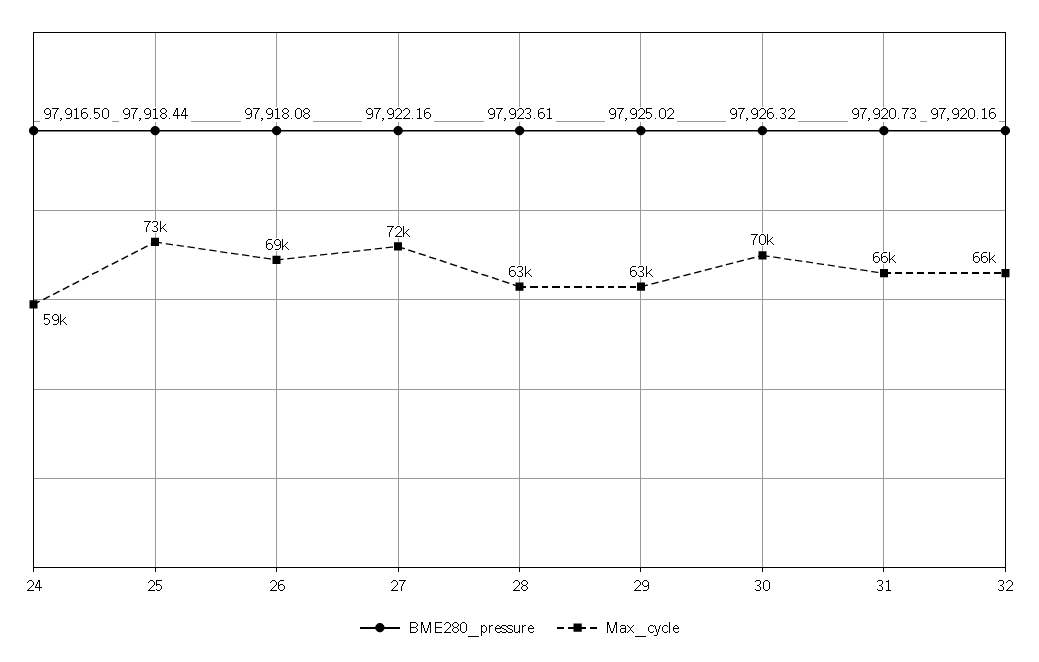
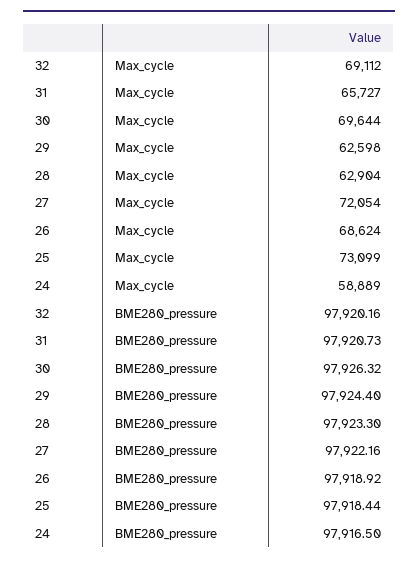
BME280_pressure, 26: 97918.08 -> 97918.92
BME280_pressure, 28: 97923.61 -> 97923.3
BME280_pressure, 29: 97925.02 -> 97924.4
Max_cycle, 32: 66000 -> 69112

